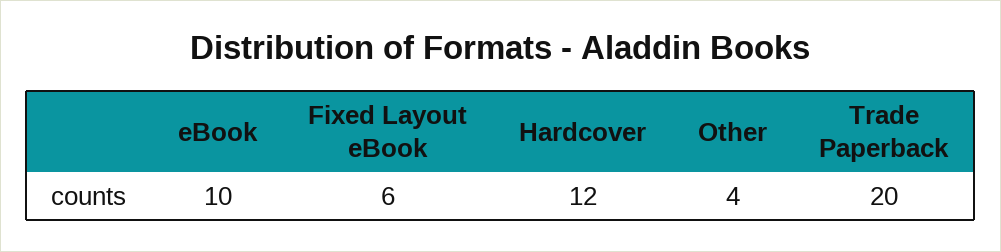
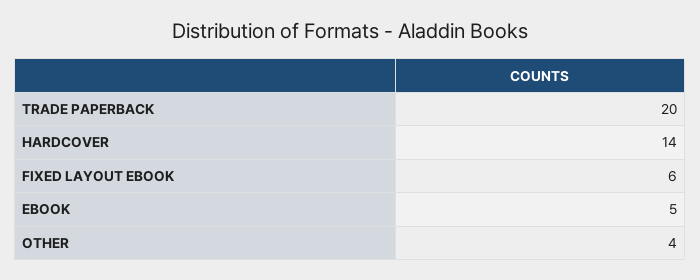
eBook: 10 -> 5
Hardcover: 12 -> 14

